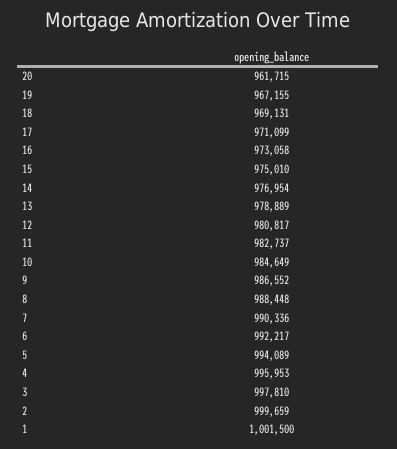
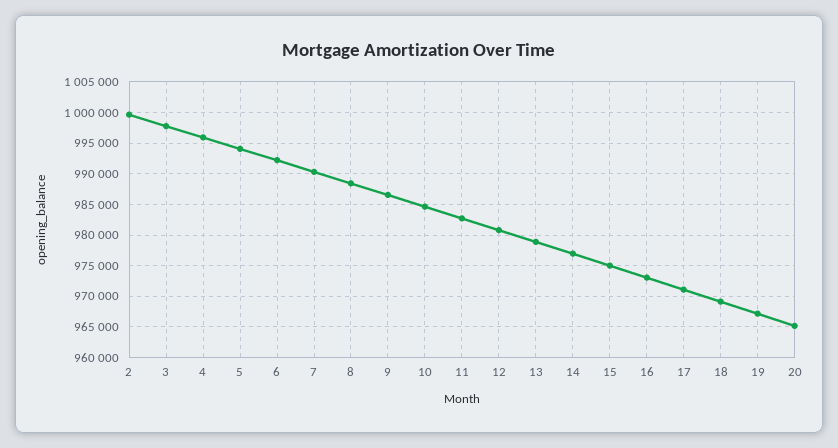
20: 961715 -> 965000
1: 1001500 -> none

